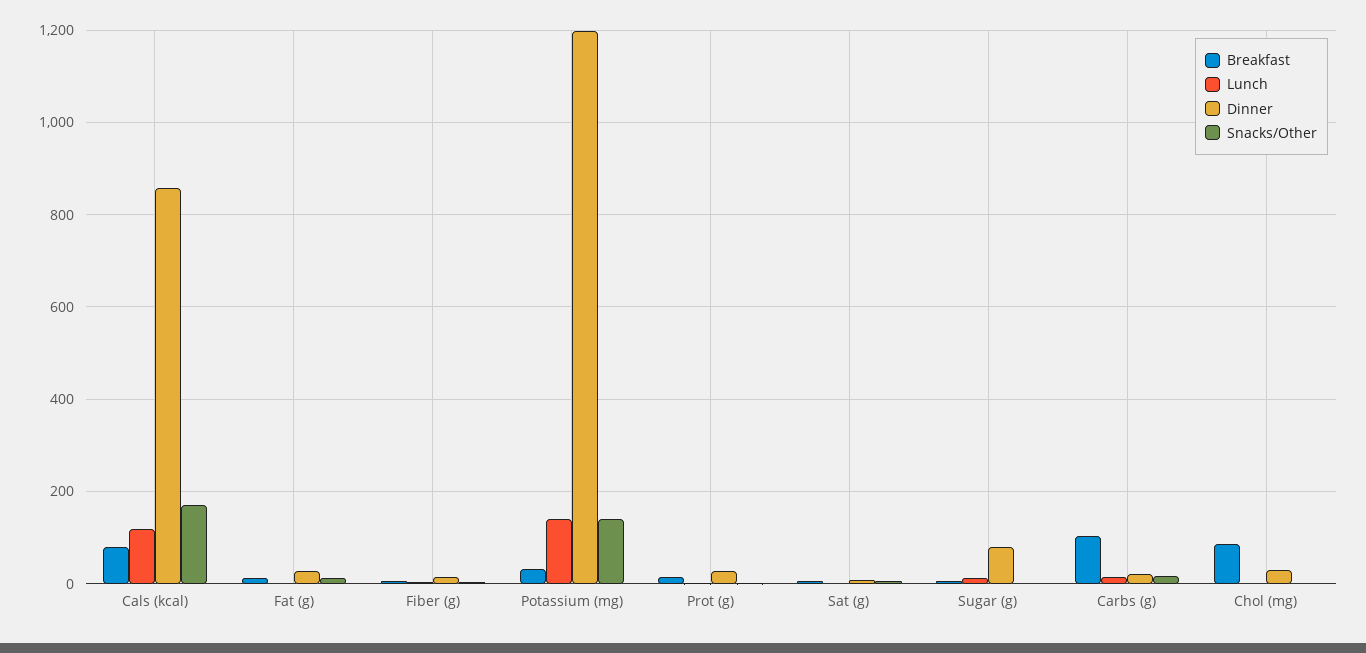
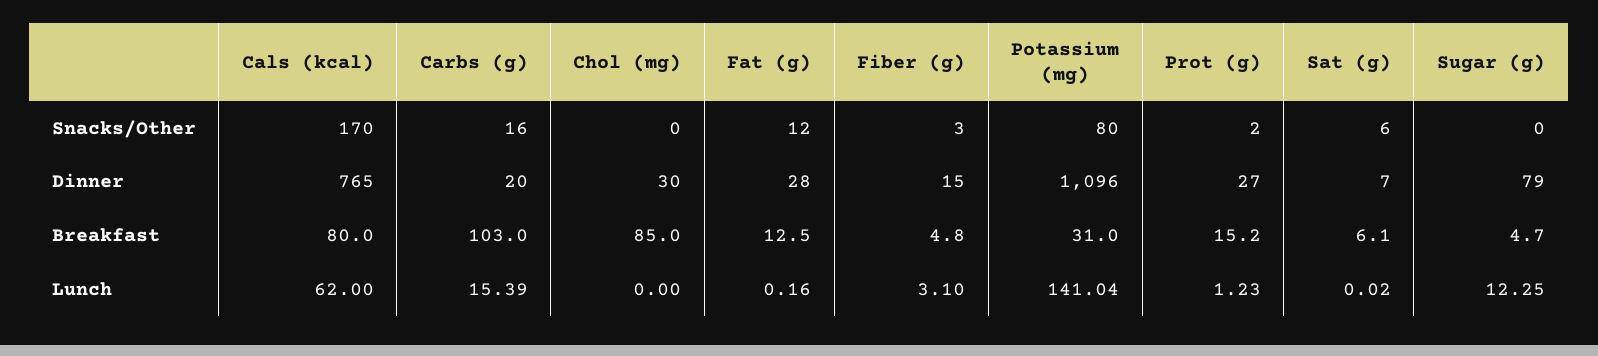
Lunch, Cals (kcal): 120 -> 62
Dinner, Cals (kcal): 860 -> 765
Dinner, Potassium (mg): 1200 -> 1096
Snacks/Other, Potassium (mg): 140 -> 80

